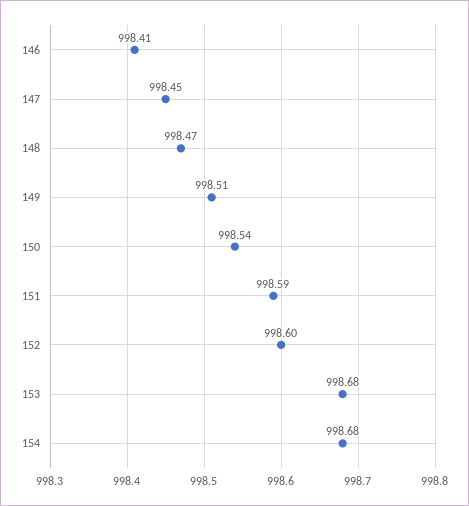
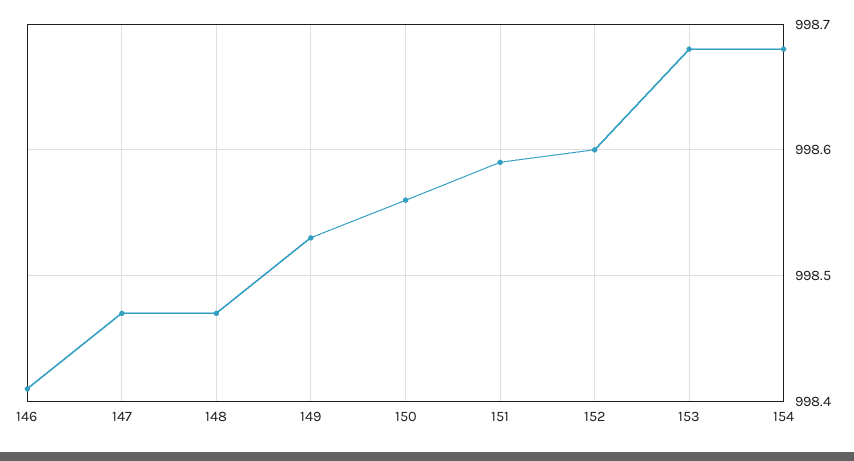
147: 998.45 -> 998.47
149: 998.51 -> 998.53
150: 998.54 -> 998.56

